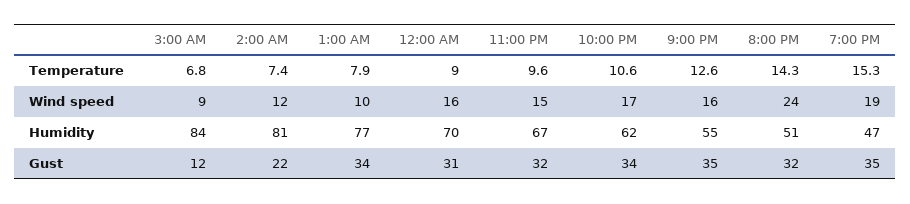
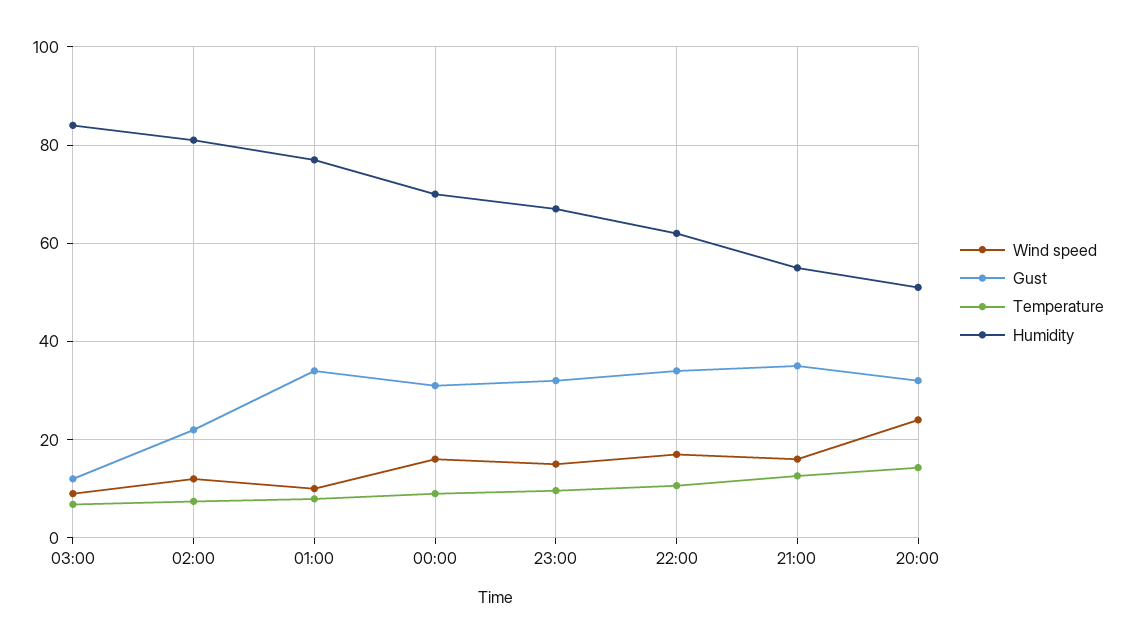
Temperature, 7:00 PM: 15.3 -> none
Wind speed, 7:00 PM: 19 -> none
Humidity, 7:00 PM: 47 -> none
Gust, 7:00 PM: 35 -> none

